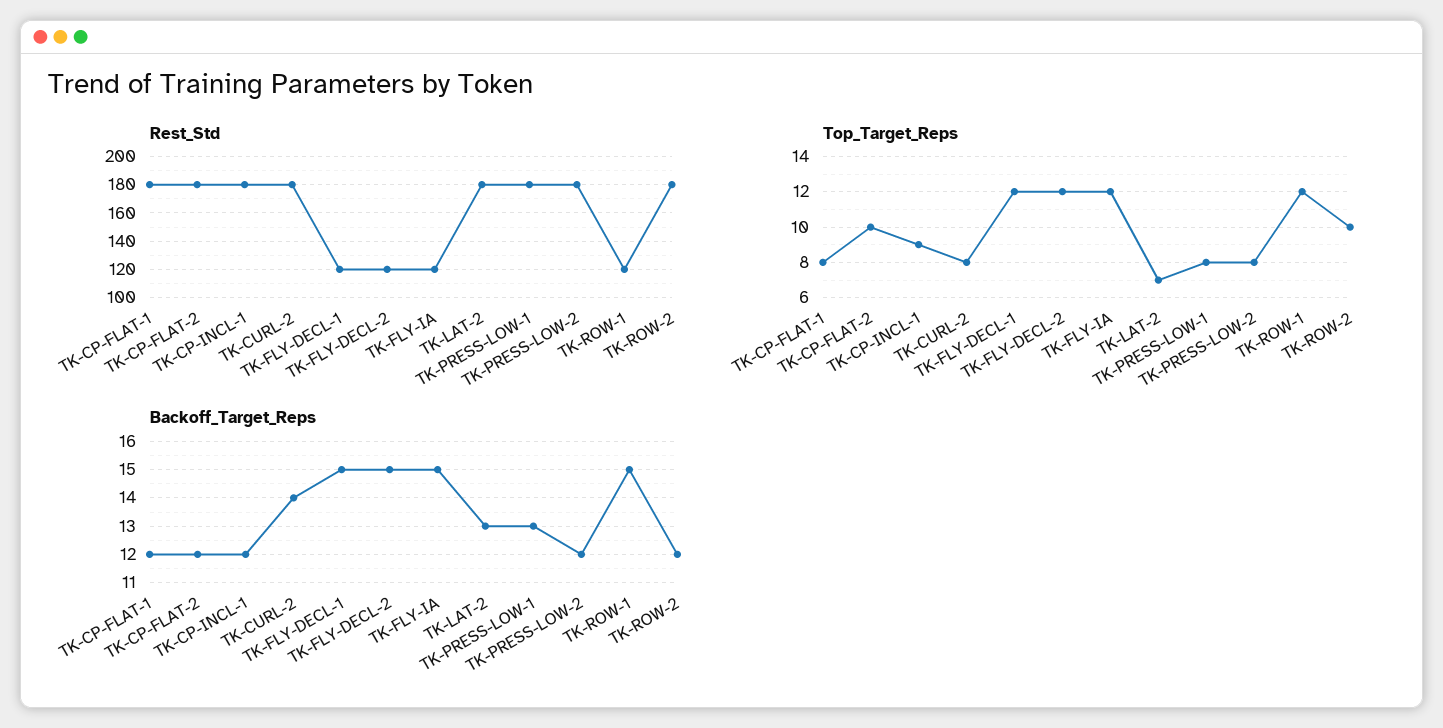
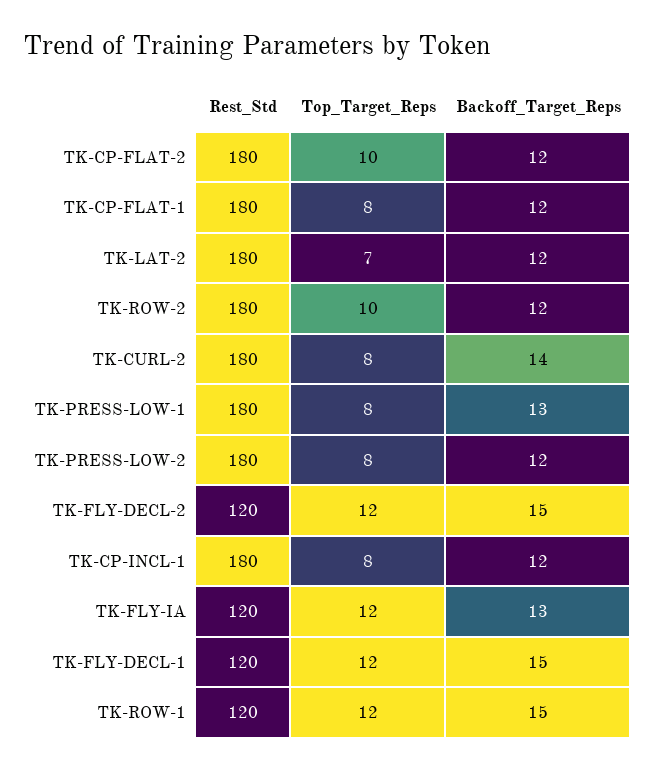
Top_Target_Reps, TK-CP-INCL-1: 9 -> 8
Backoff_Target_Reps, TK-FLY-IA: 15 -> 13
Backoff_Target_Reps, TK-LAT-2: 13 -> 12

